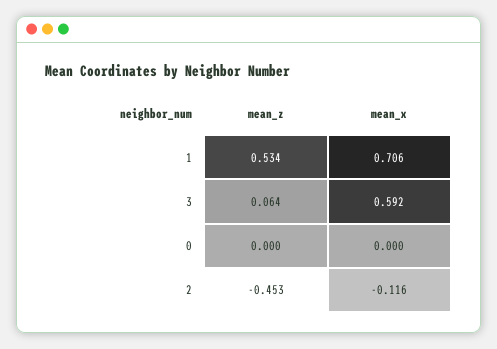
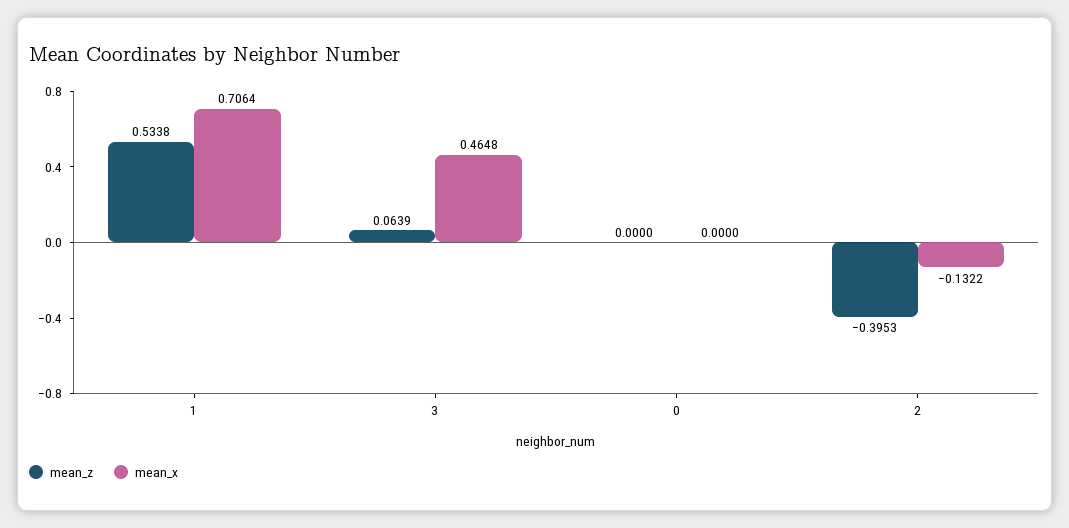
mean_x, 3: 0.592 -> 0.4648
mean_z, 2: -0.453 -> -0.3953
mean_x, 2: -0.116 -> -0.1322

